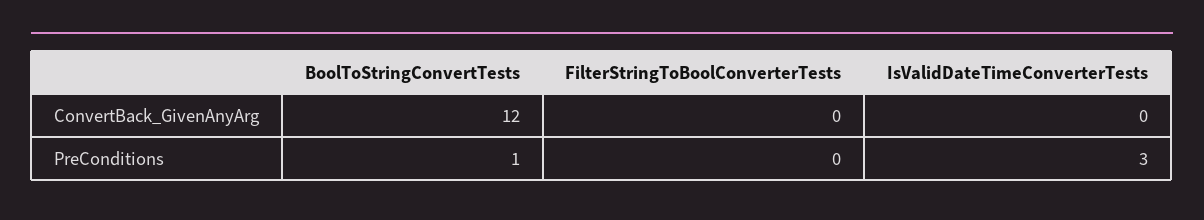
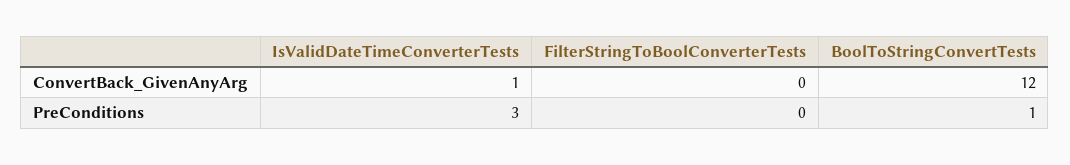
IsValidDateTimeConverterTests, ConvertBack_GivenAnyArg: 0 -> 1

